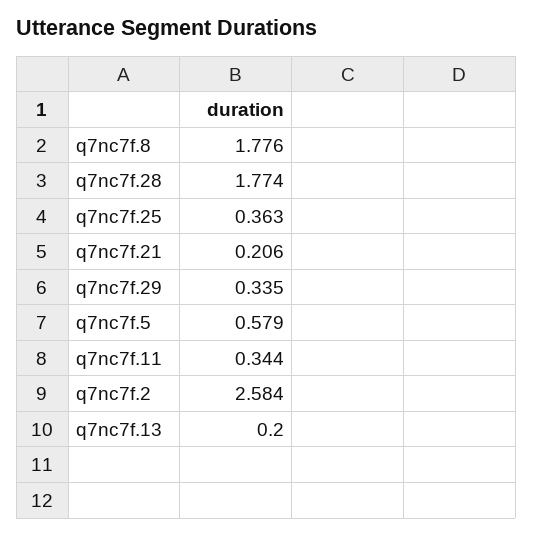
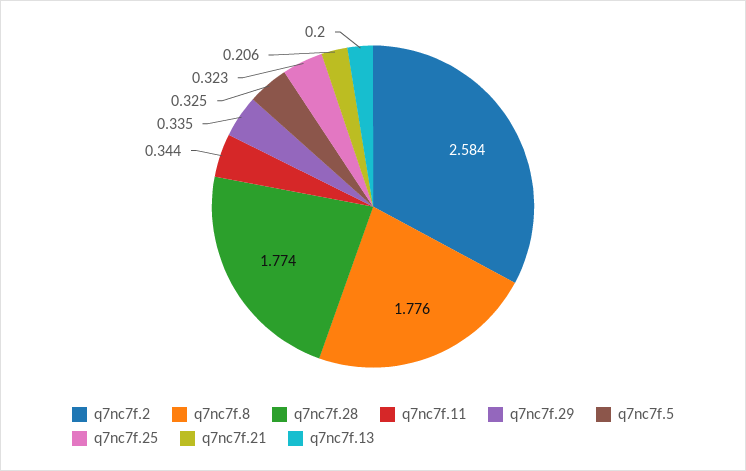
q7nc7f.25: 0.363 -> 0.323
q7nc7f.5: 0.579 -> 0.325

